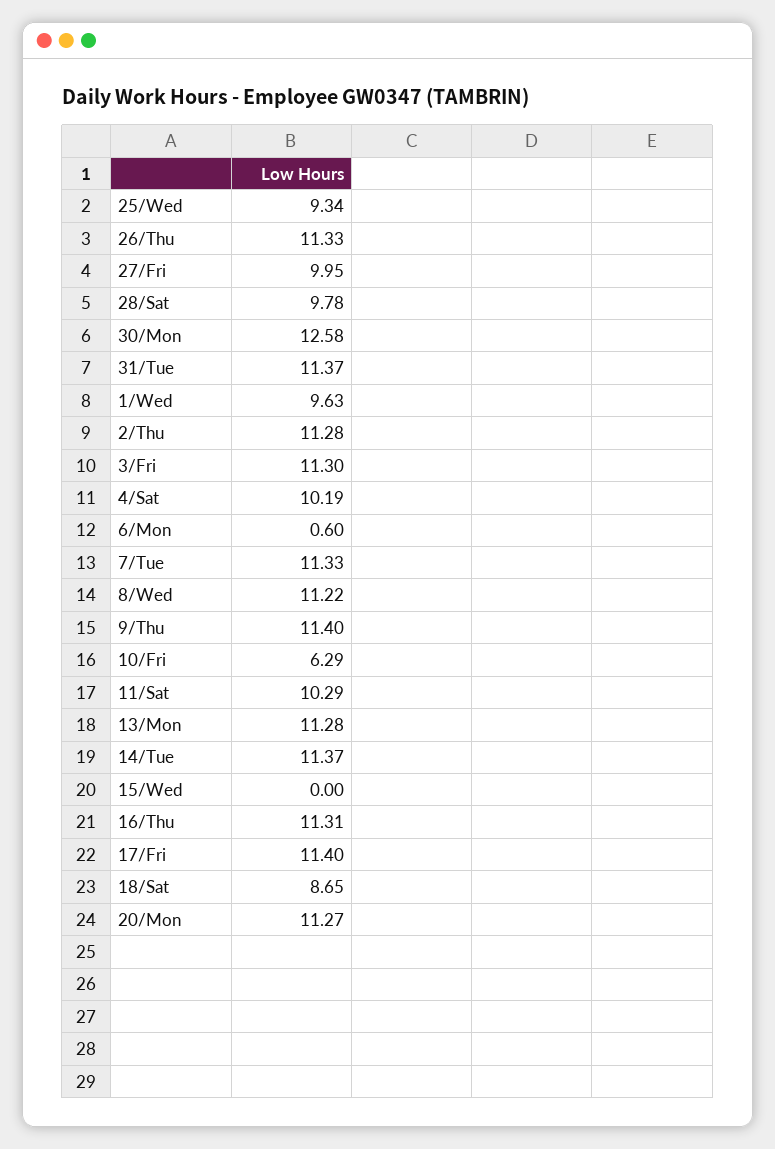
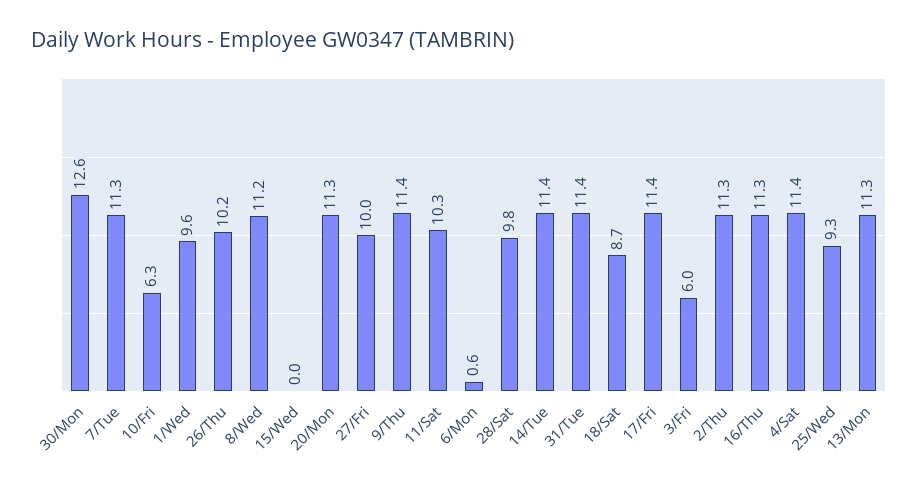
26/Thu: 11.33 -> 10.2
3/Fri: 11.3 -> 6
4/Sat: 10.19 -> 11.4

